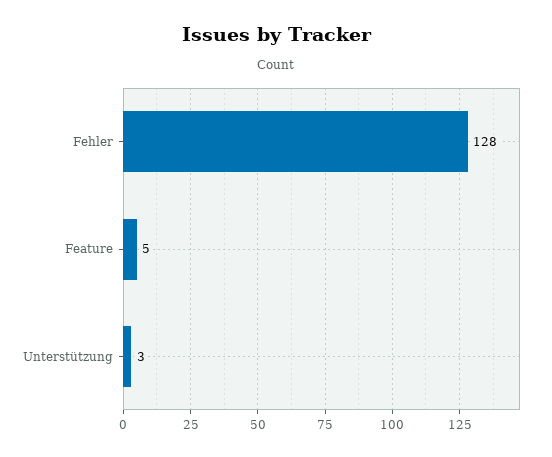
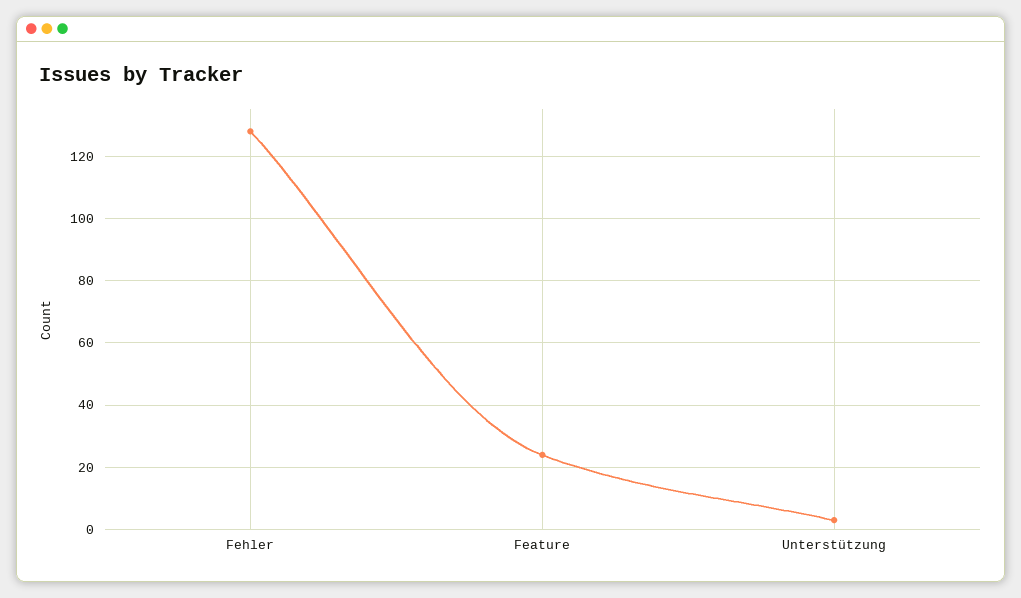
Feature: 5 -> 25

